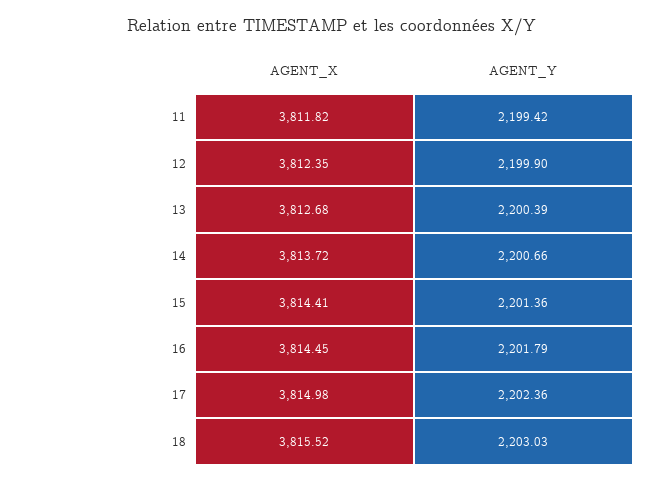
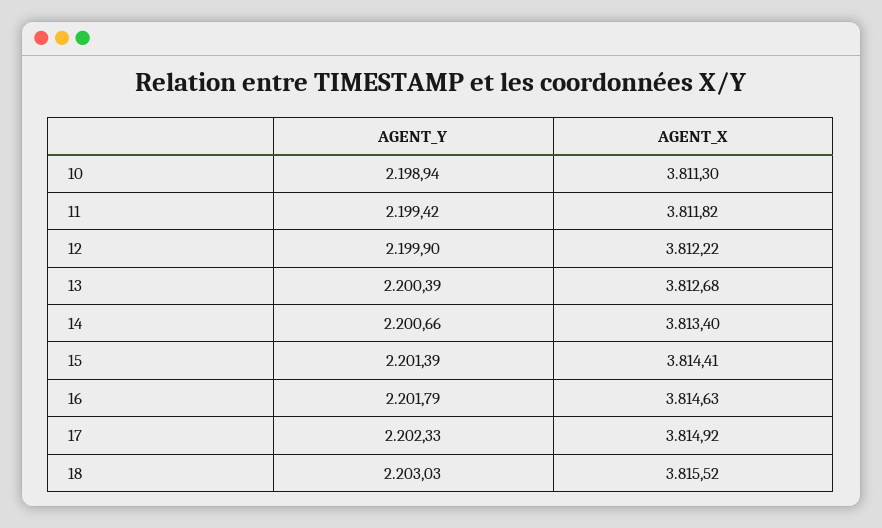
AGENT_X, 12: 3812.35 -> 3812.22
AGENT_X, 14: 3813.72 -> 3813.4
AGENT_Y, 15: 2201.36 -> 2201.39
AGENT_X, 16: 3814.45 -> 3814.63
AGENT_X, 17: 3814.98 -> 3814.92
AGENT_Y, 17: 2202.36 -> 2202.33
AGENT_Y, 10: none -> 2198.94
AGENT_X, 10: none -> 3811.3

